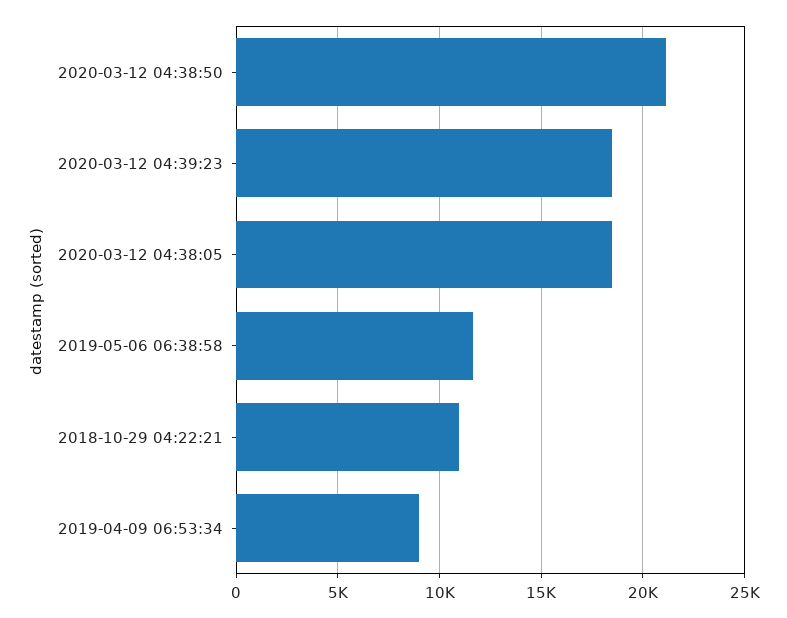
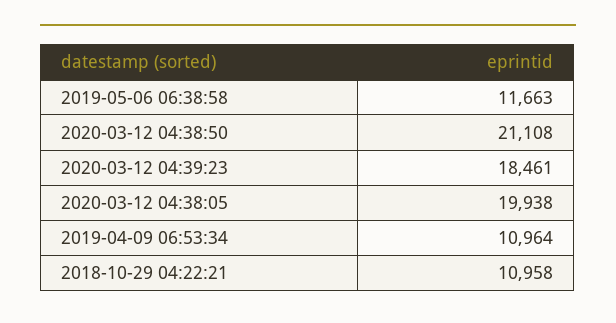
2020-03-12 04:38:05: 18500 -> 19938
2019-04-09 06:53:34: 9000 -> 10964

